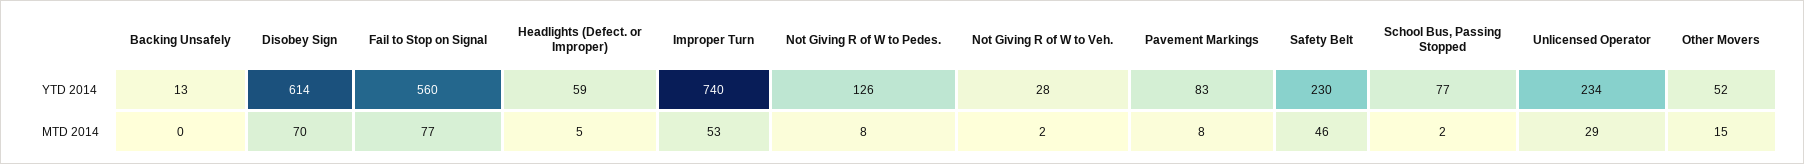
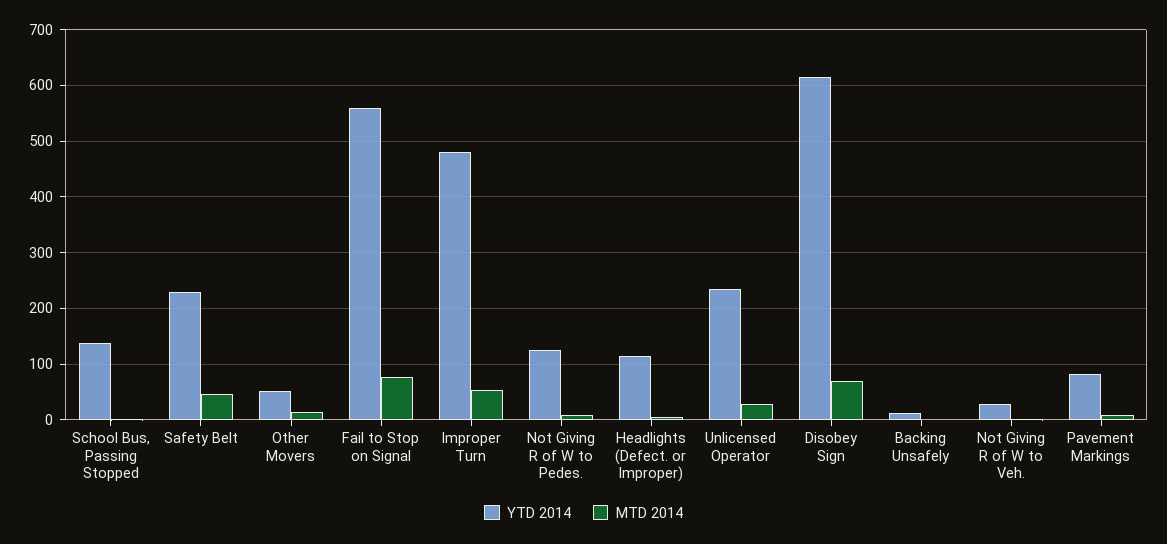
YTD 2014, Headlights (Defect. or Improper): 59 -> 120
YTD 2014, Improper Turn: 740 -> 480
YTD 2014, School Bus, Passing Stopped: 77 -> 140

